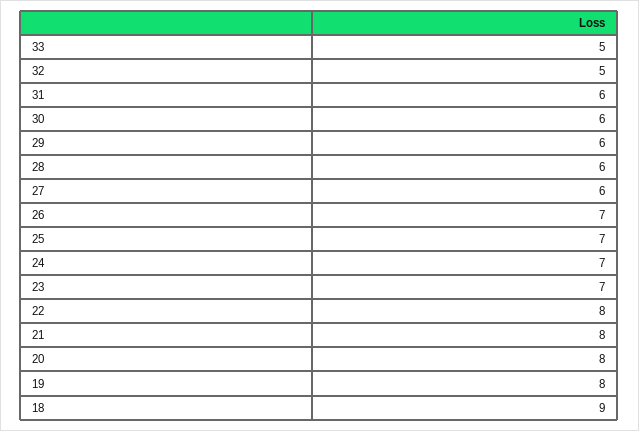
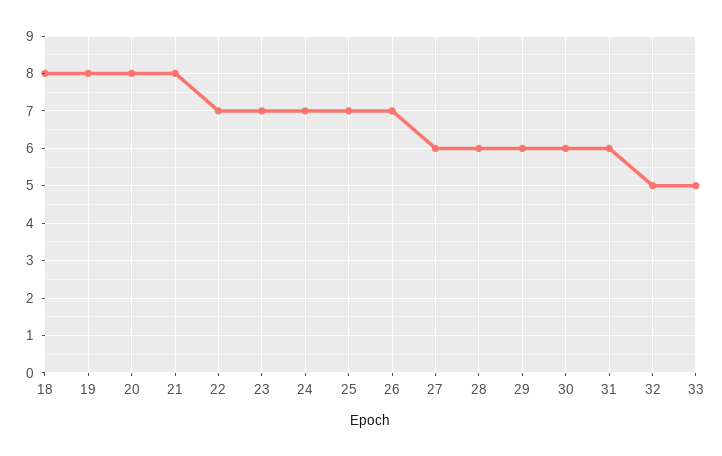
22: 8 -> 7
18: 9 -> 8

